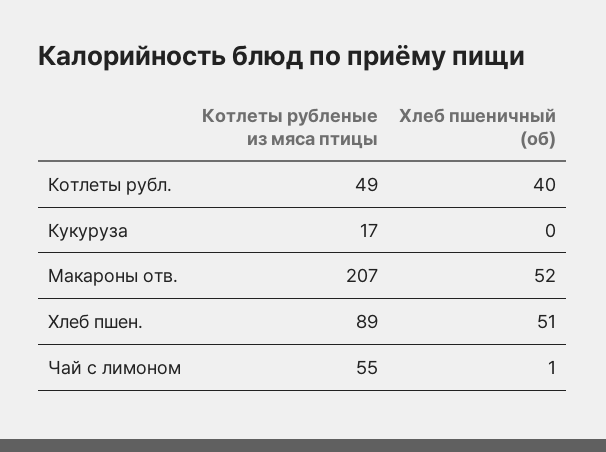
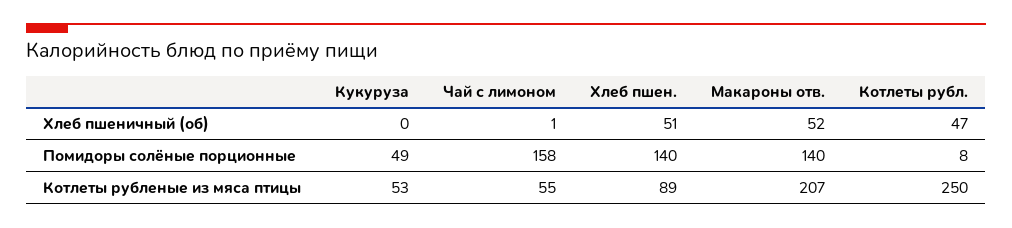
Котлеты рубленые из мяса птицы, Котлеты рубл.: 49 -> 250
Хлеб пшеничный (об), Котлеты рубл.: 40 -> 47
Котлеты рубленые из мяса птицы, Кукуруза: 17 -> 53
Помидоры солёные порционные, Кукуруза: none -> 49
Помидоры солёные порционные, Чай с лимоном: none -> 158
Помидоры солёные порционные, Хлеб пшен.: none -> 140
Помидоры солёные порционные, Макароны отв.: none -> 140
Помидоры солёные порционные, Котлеты рубл.: none -> 8

